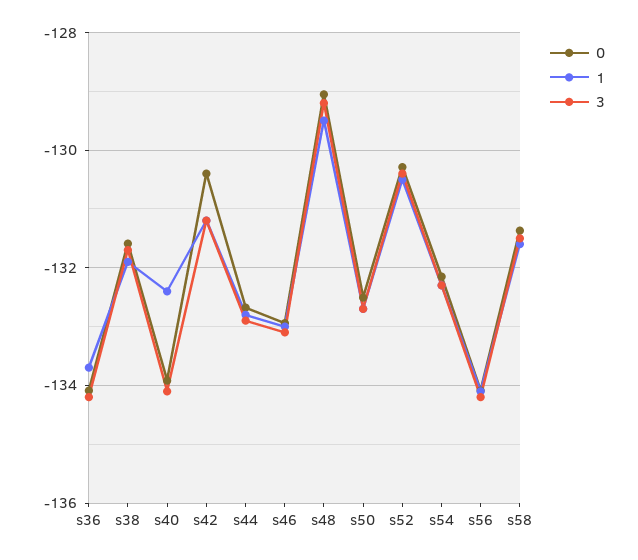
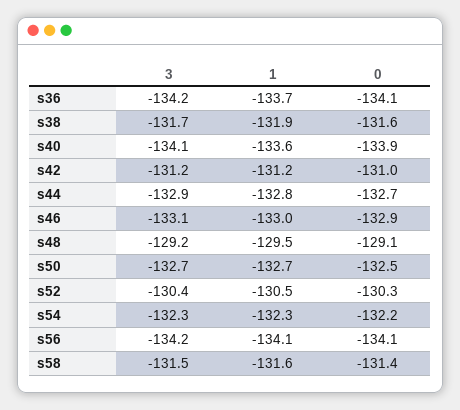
1, s40: -132.4 -> -133.6
0, s42: -130.4 -> -131

